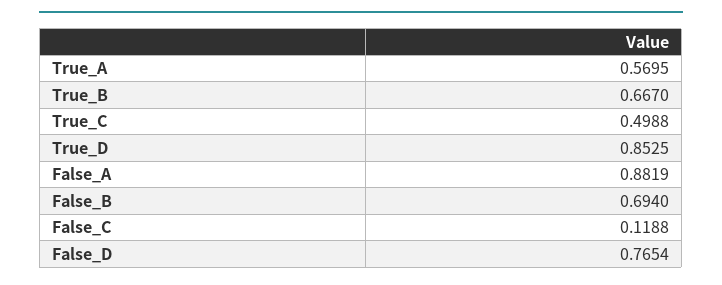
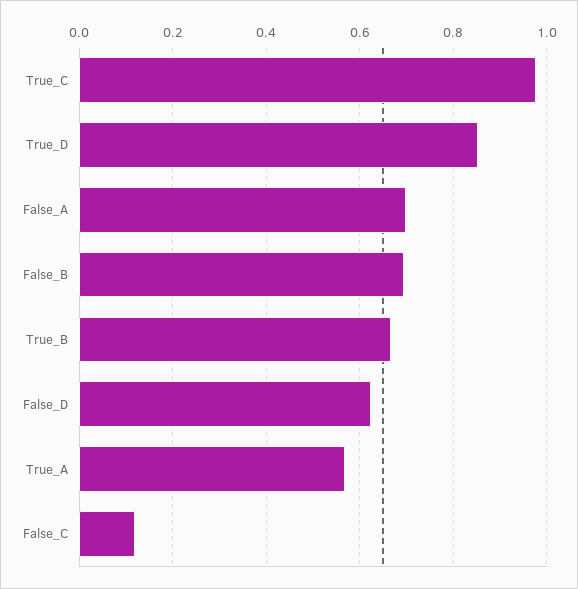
True_C: 0.4988 -> 0.98
False_A: 0.8819 -> 0.7
False_D: 0.7654 -> 0.62

